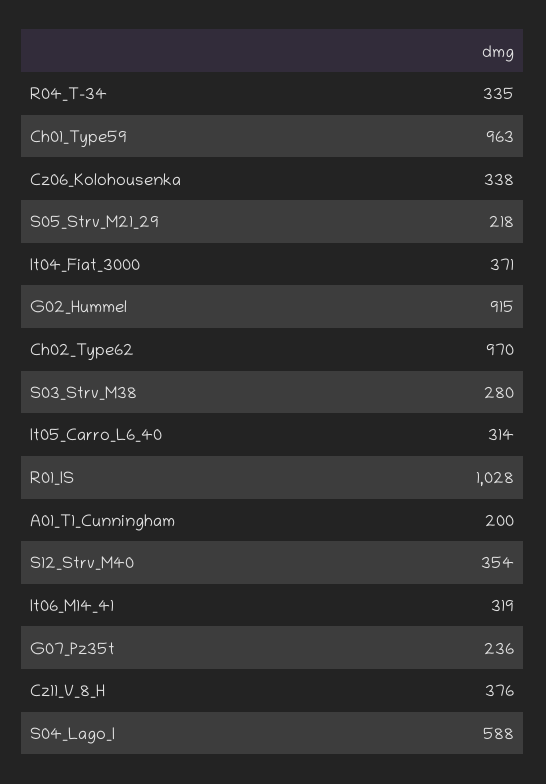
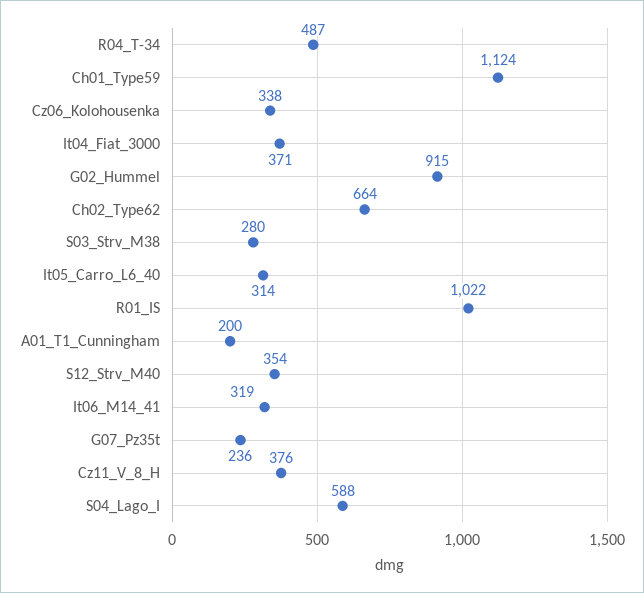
R04_T-34: 335 -> 487
Ch01_Type59: 963 -> 1124
S05_Strv_M21_29: 218 -> none
Ch02_Type62: 970 -> 664
R01_IS: 1028 -> 1022

